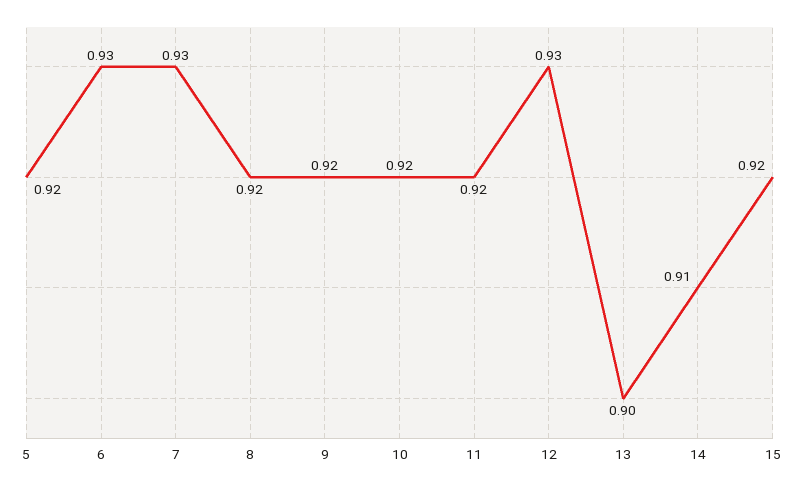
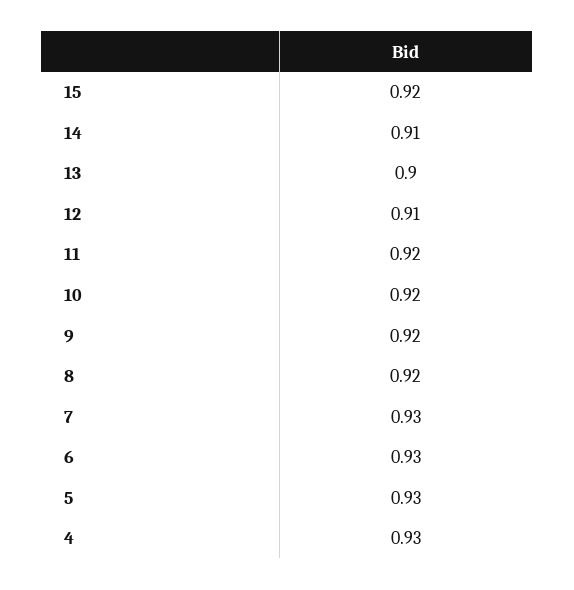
5: 0.92 -> 0.93
12: 0.93 -> 0.91
4: none -> 0.93

